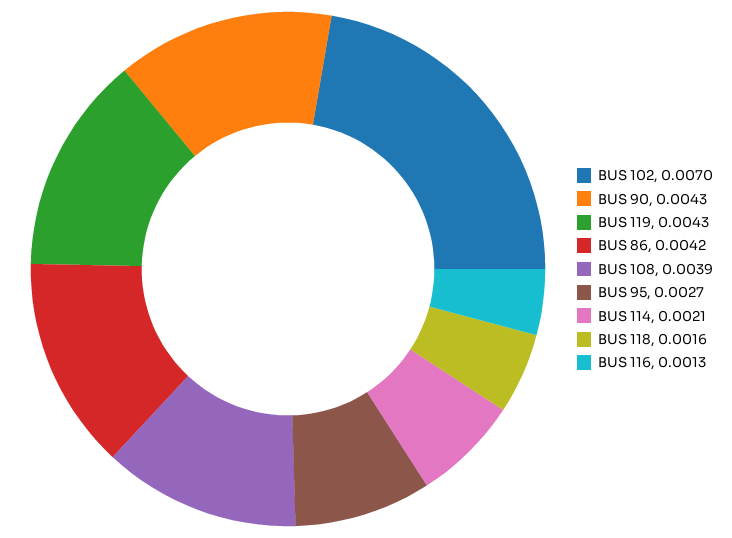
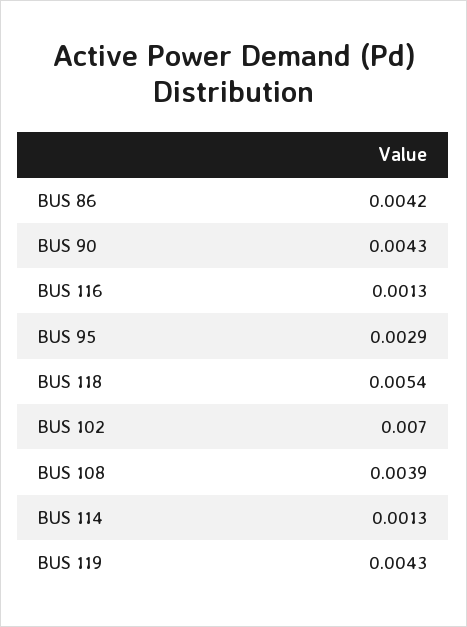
BUS 95: 0.0027 -> 0.0029
BUS 114: 0.0021 -> 0.0013
BUS 118: 0.0016 -> 0.0054

